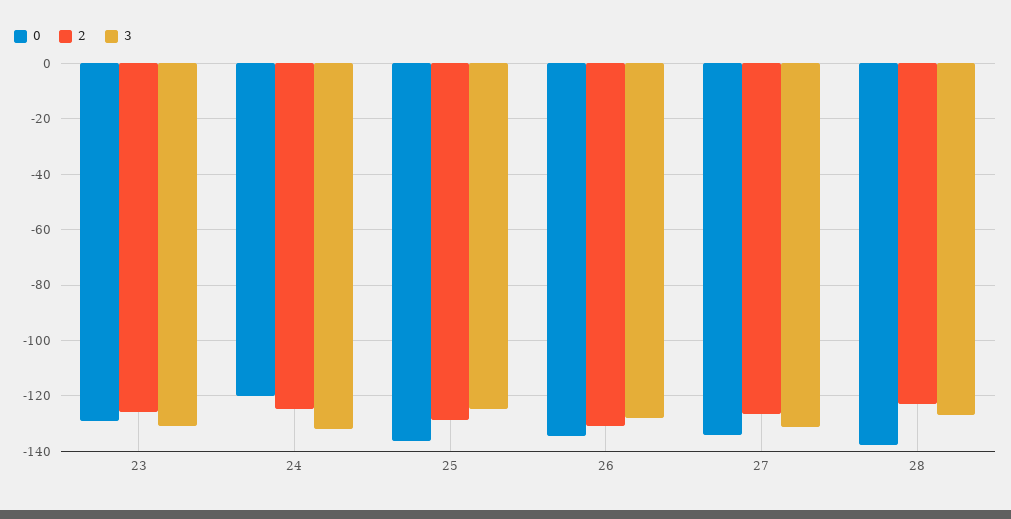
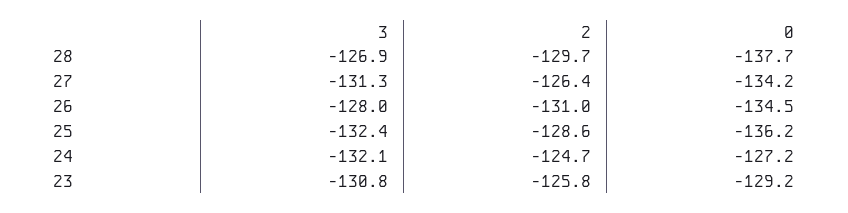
0, 24: -120 -> -127.2
3, 25: -125 -> -132.4
2, 28: -122.5 -> -129.7

